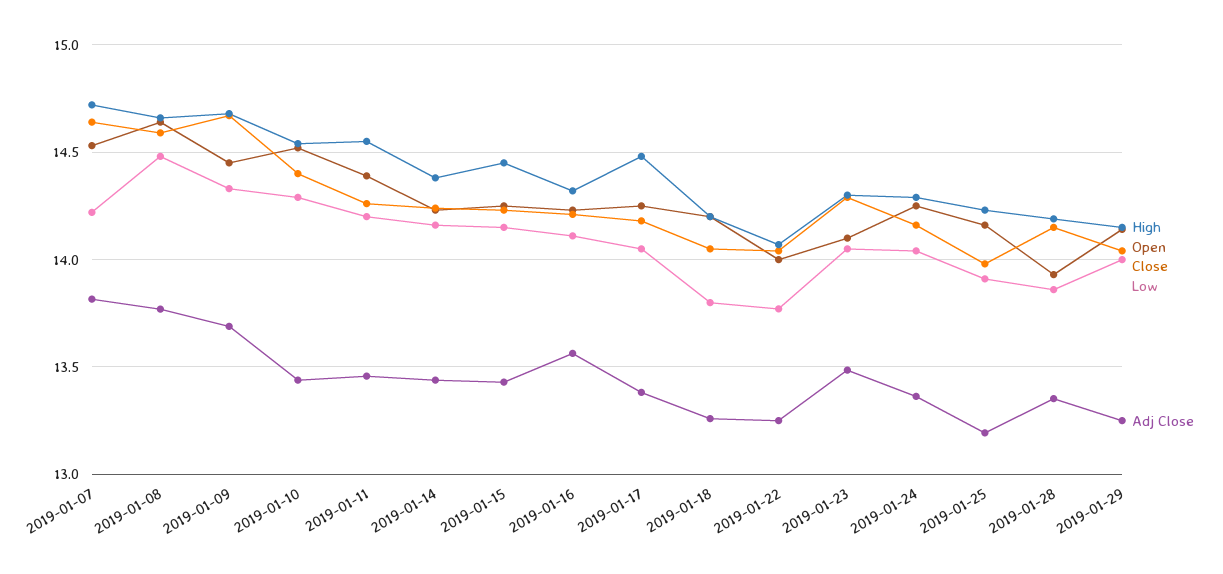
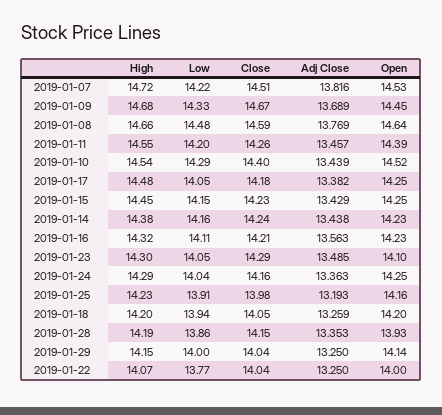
Close, 2019-01-07: 14.65 -> 14.51
Low, 2019-01-18: 13.8 -> 13.94

